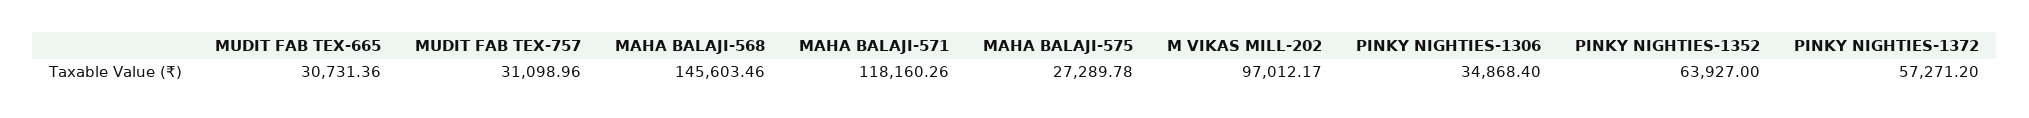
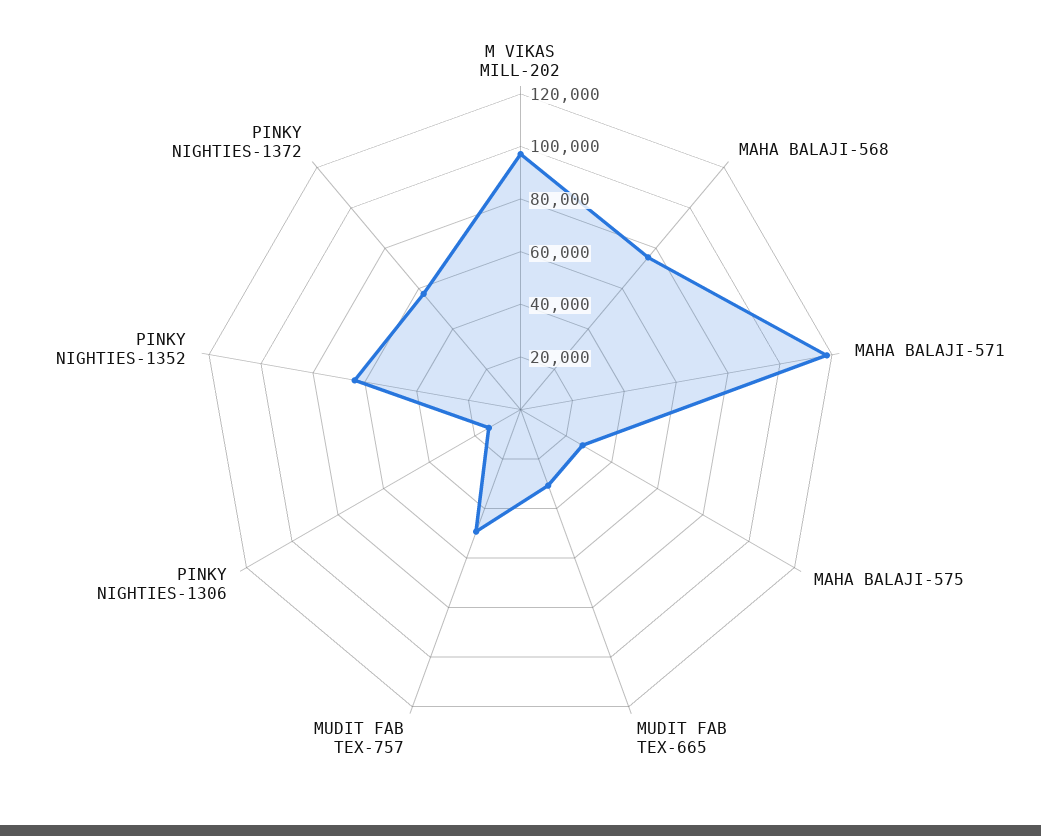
MUDIT FAB TEX-757: 31098.96 -> 50000
MAHA BALAJI-568: 145603.46 -> 75000
PINKY NIGHTIES-1306: 34868.4 -> 15000

